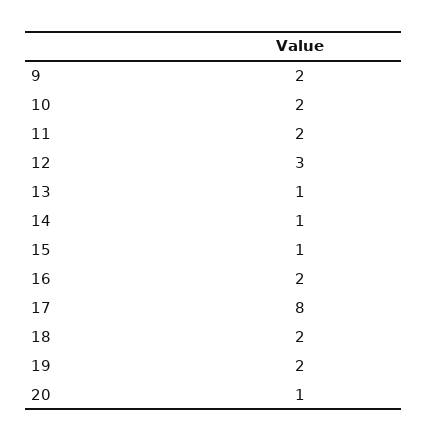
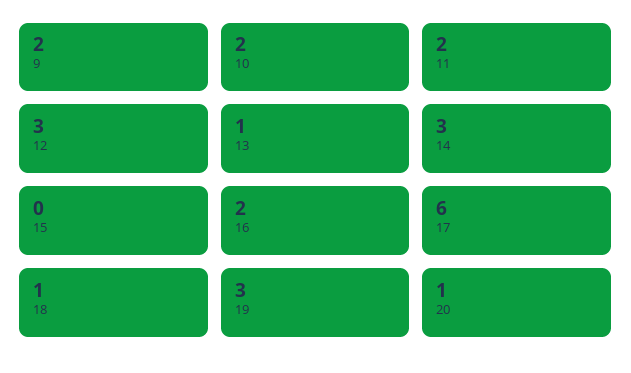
14: 1 -> 3
15: 1 -> 0
17: 8 -> 6
18: 2 -> 1
19: 2 -> 3

